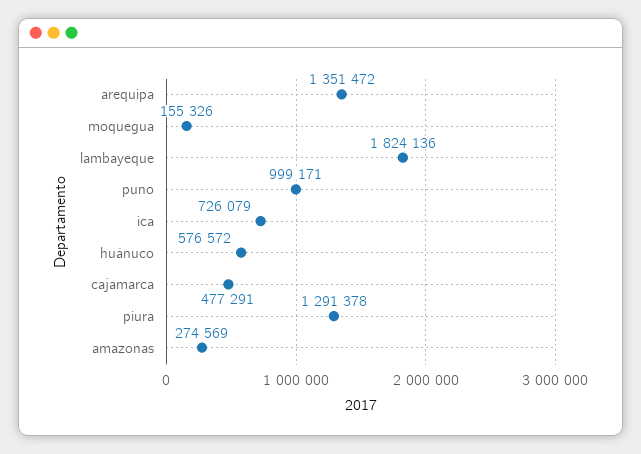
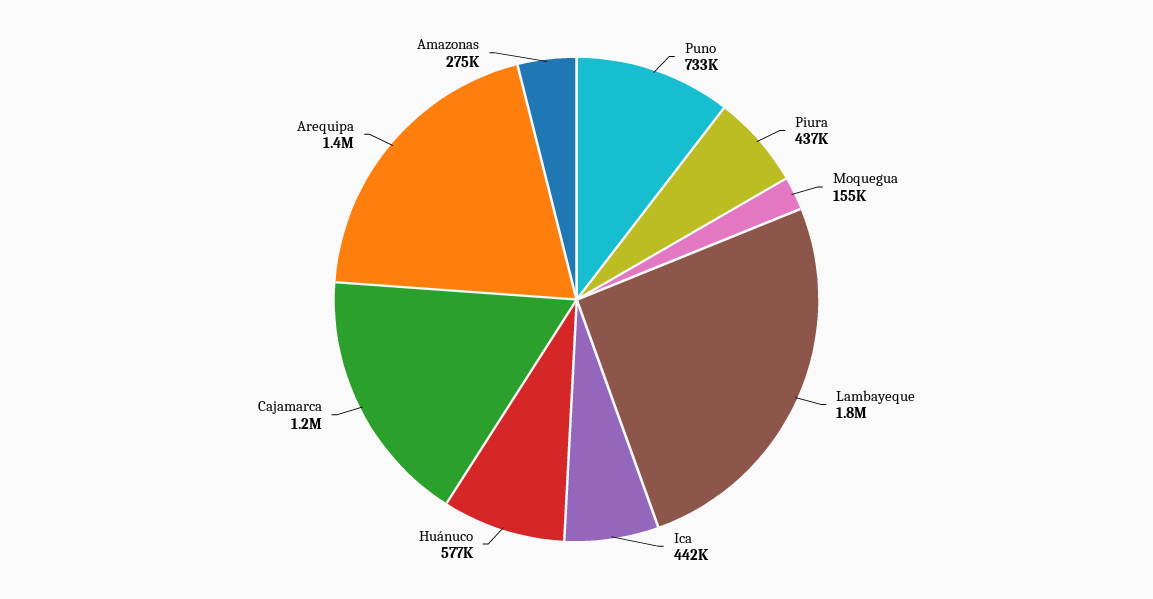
puno: 999171 -> 733000
ica: 726079 -> 442000
cajamarca: 477291 -> 1200000
piura: 1291378 -> 437000

